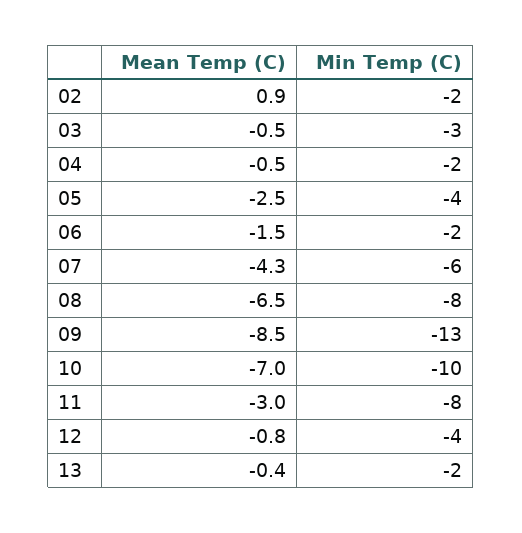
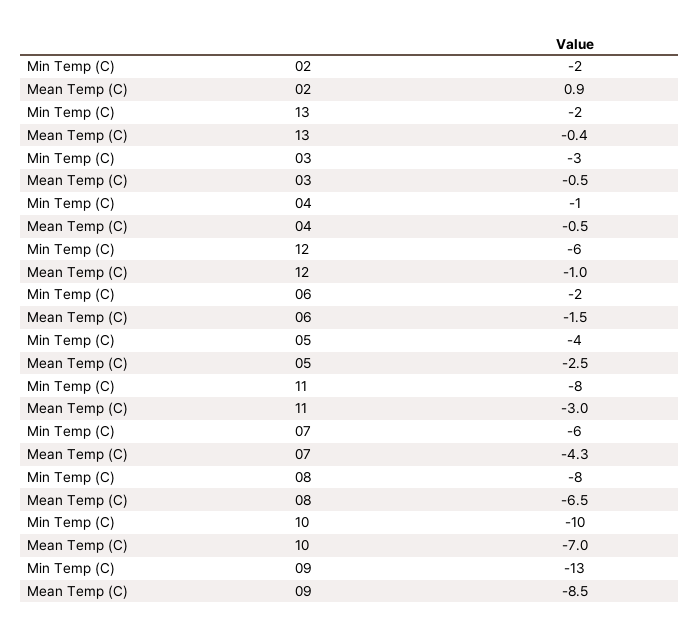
Min Temp (C), 04: -2 -> -1
Mean Temp (C), 12: -0.8 -> -1
Min Temp (C), 12: -4 -> -6

